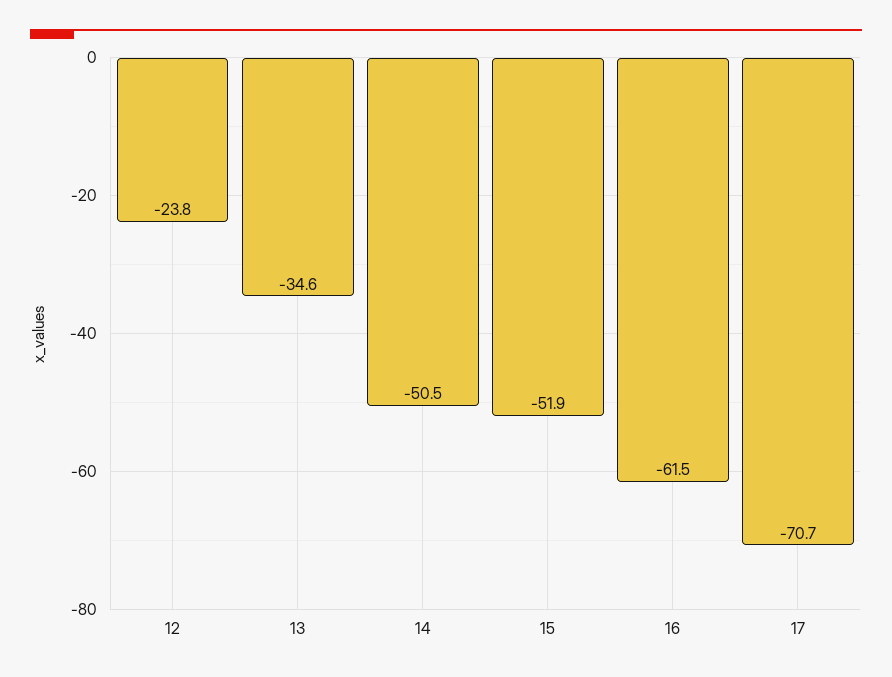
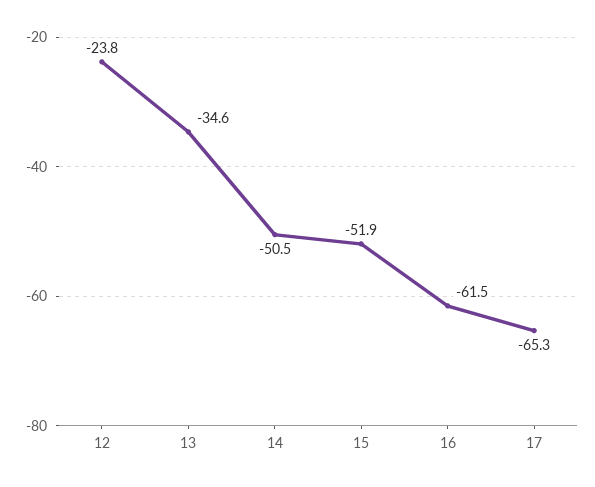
17: -70.7 -> -65.3

